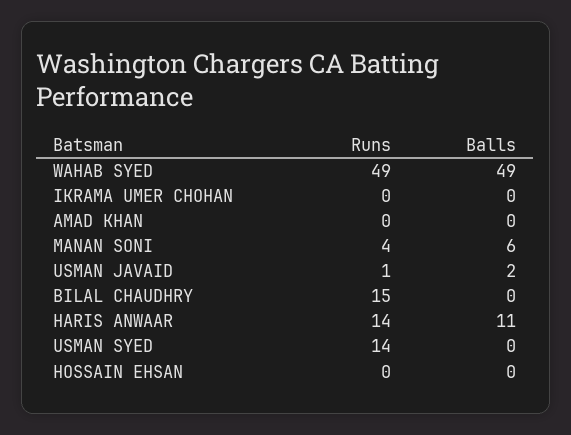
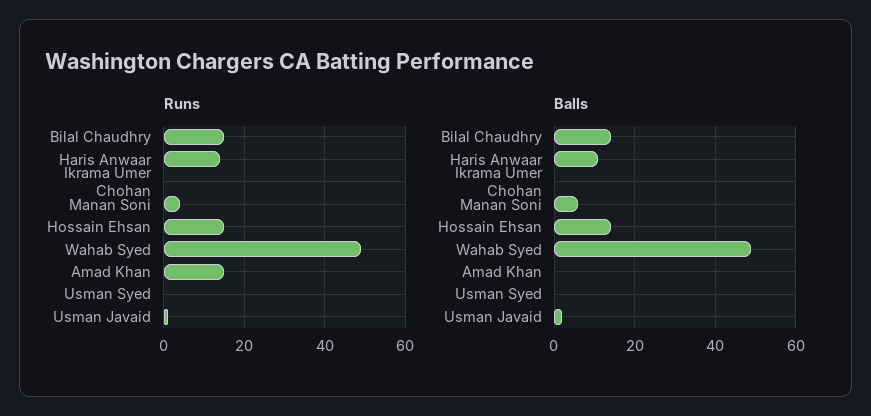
Runs, AMAD KHAN: 0 -> 15
Balls, BILAL CHAUDHRY: 0 -> 15
Runs, USMAN SYED: 14 -> 0
Runs, HOSSAIN EHSAN: 0 -> 15
Balls, HOSSAIN EHSAN: 0 -> 15

